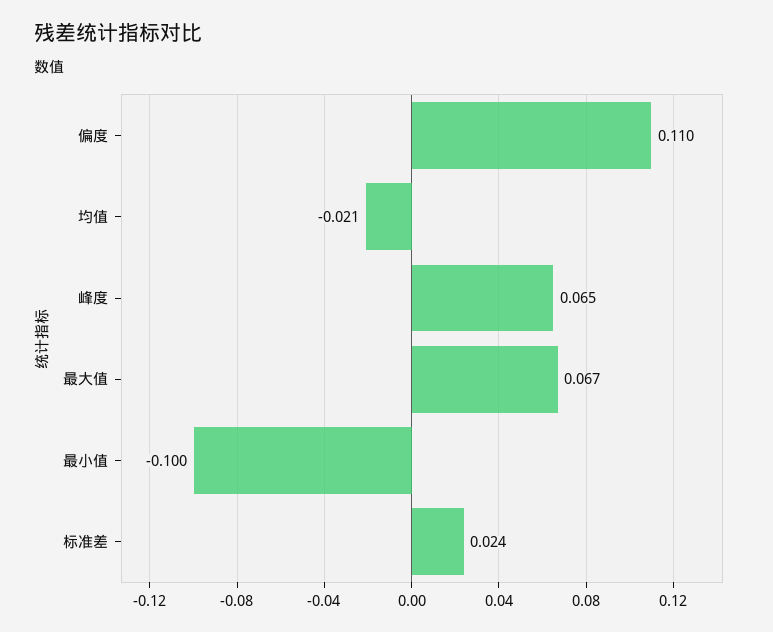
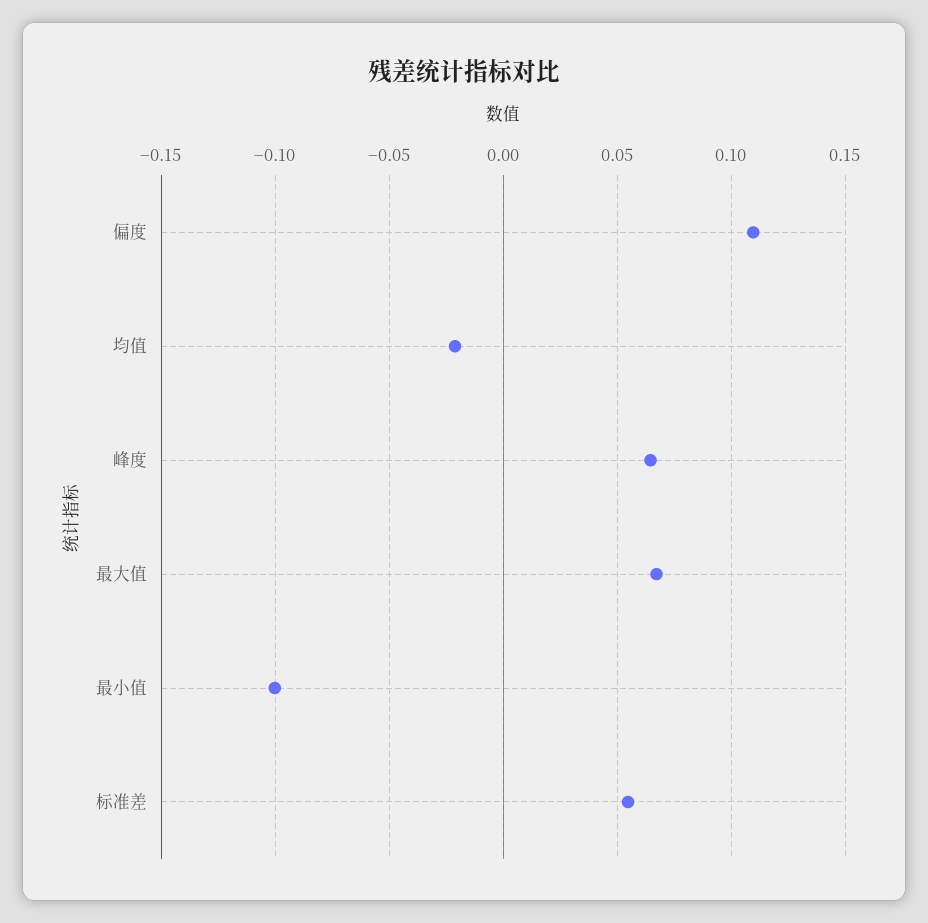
标准差: 0.024 -> 0.055

